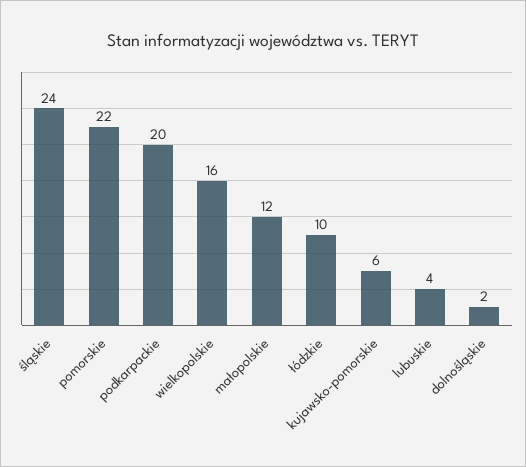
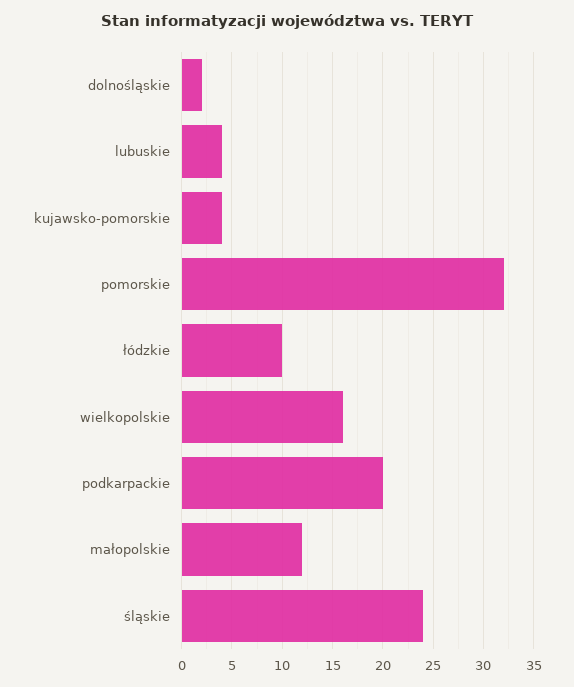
pomorskie: 22 -> 32
kujawsko-pomorskie: 6 -> 4

